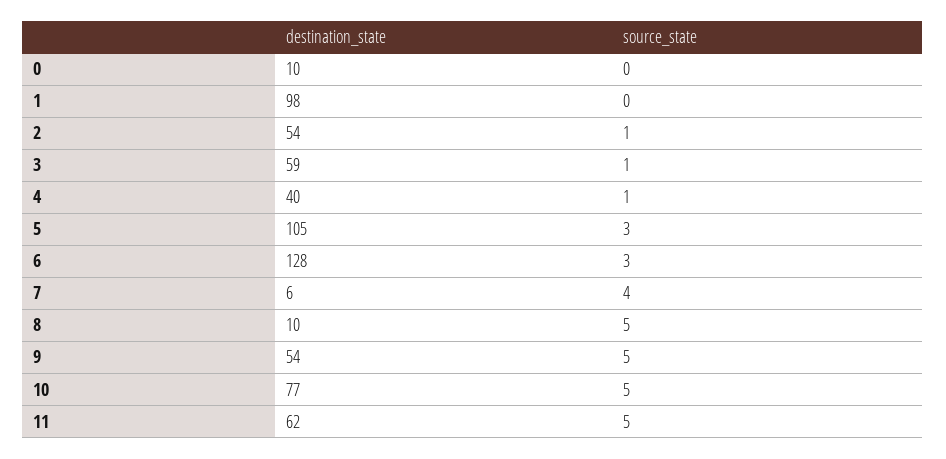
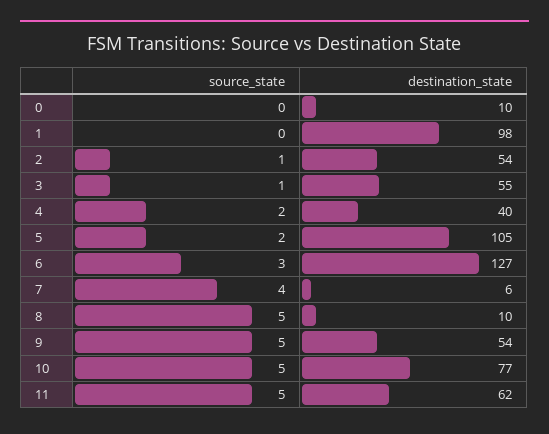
destination_state, 3: 59 -> 55
source_state, 4: 1 -> 2
source_state, 5: 3 -> 2
destination_state, 6: 128 -> 127

